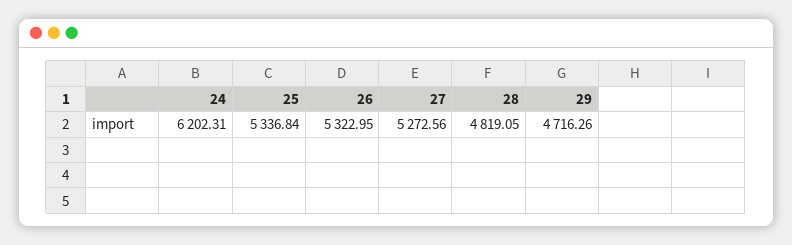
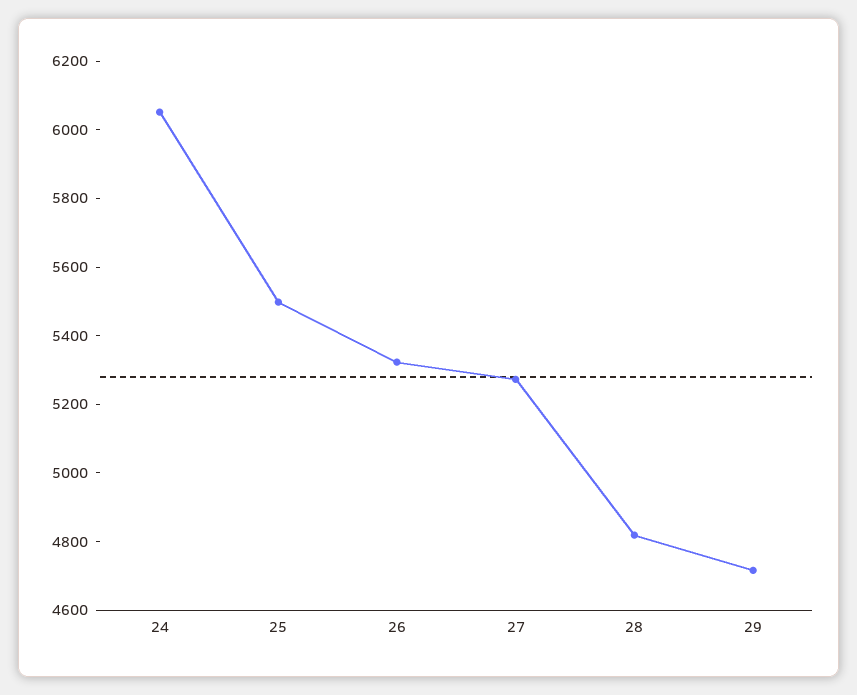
24: 6202.31 -> 6050
25: 5336.84 -> 5500

